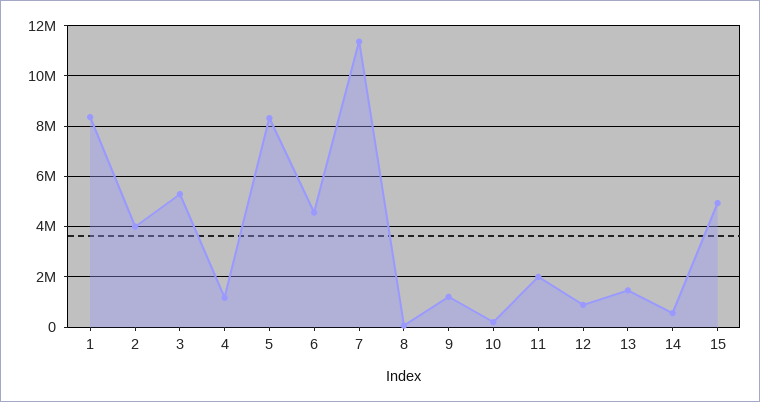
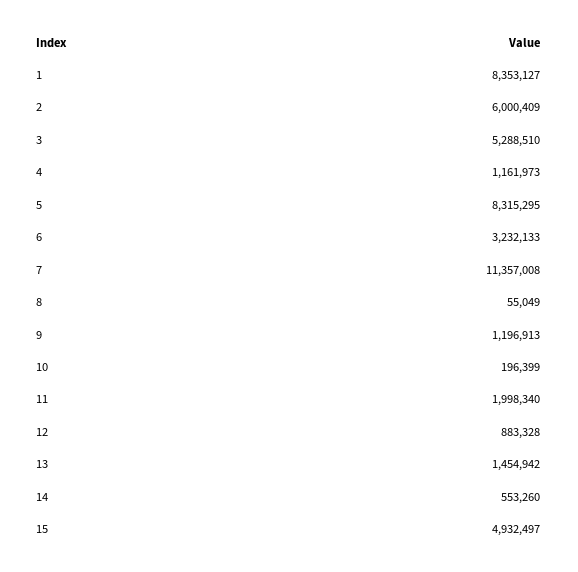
2: 4000000 -> 6000409
6: 4500000 -> 3232133

